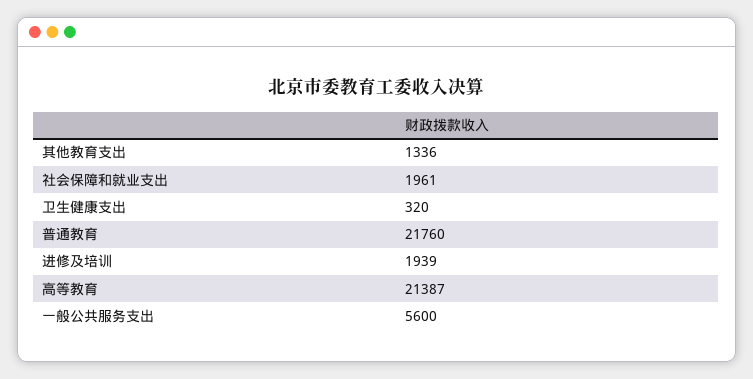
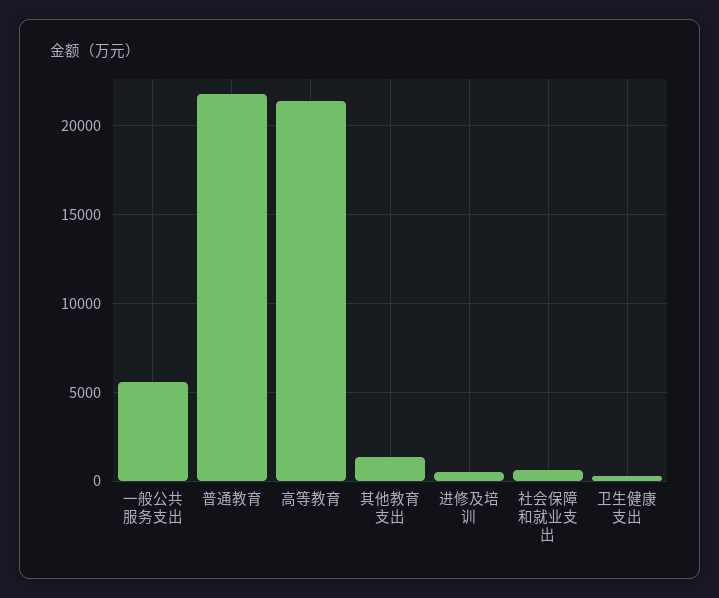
社会保障和就业支出: 1961 -> 500
进修及培训: 1939 -> 500

